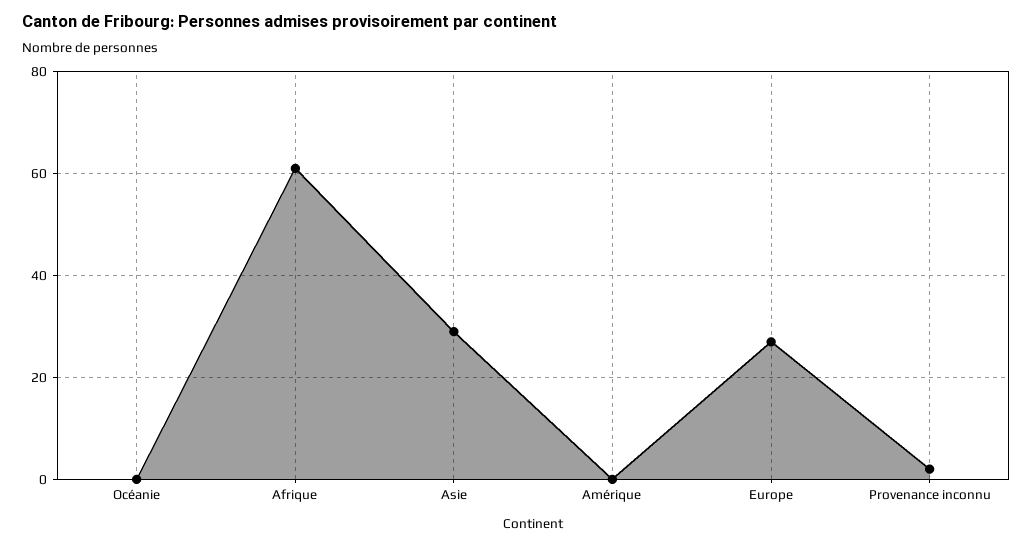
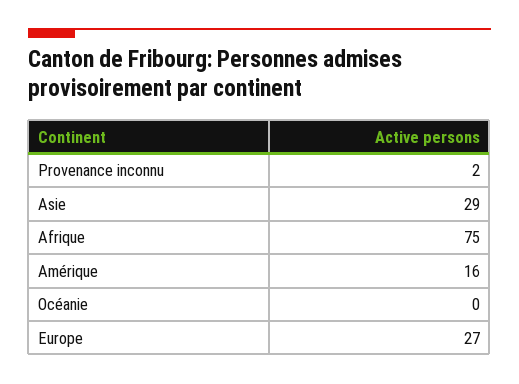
Afrique: 60 -> 75
Amérique: 0 -> 16

